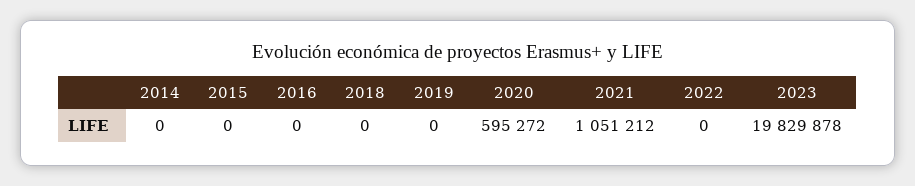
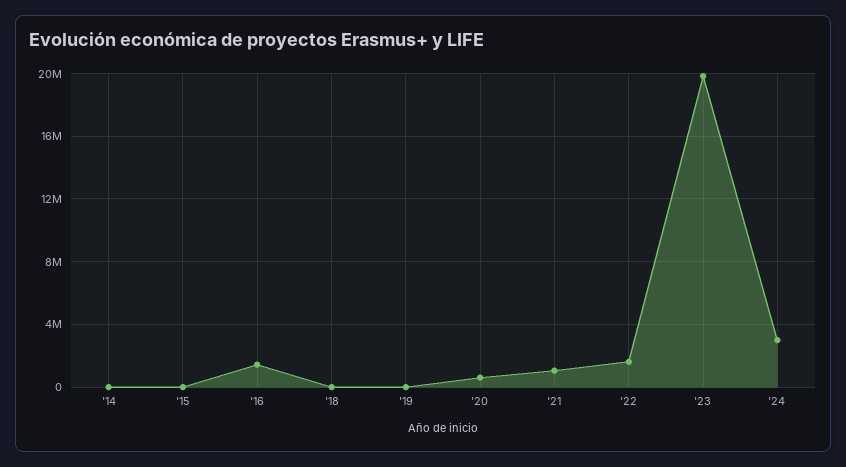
2016: 0 -> 1500000
2022: 0 -> 1500000
'24: none -> 3000000

